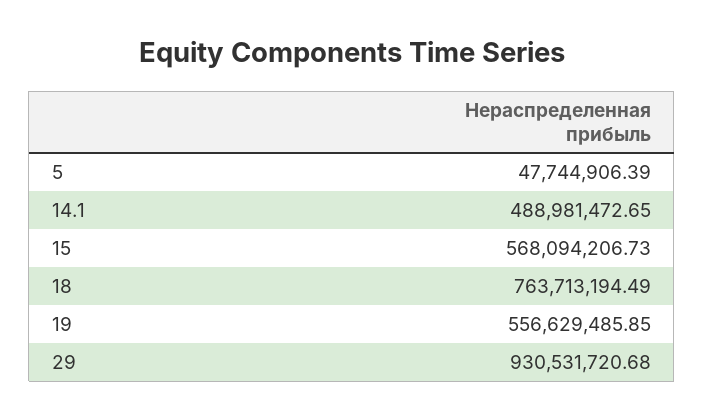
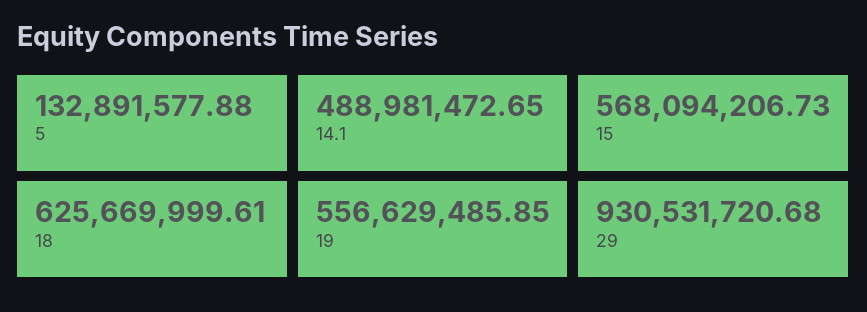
5: 47744906.39 -> 132891577.88
18: 763713194.49 -> 625669999.61

